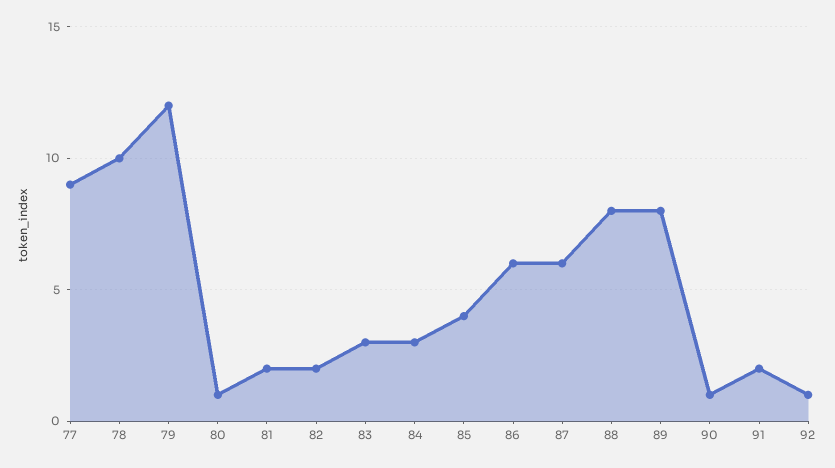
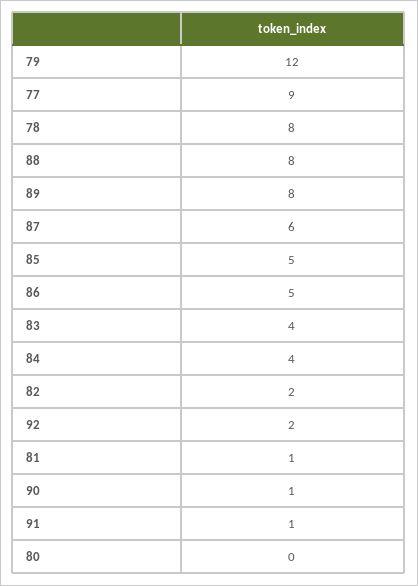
78: 10 -> 8
80: 1 -> 0
81: 2 -> 1
83: 3 -> 4
84: 3 -> 4
85: 4 -> 5
86: 6 -> 5
91: 2 -> 1
92: 1 -> 2

